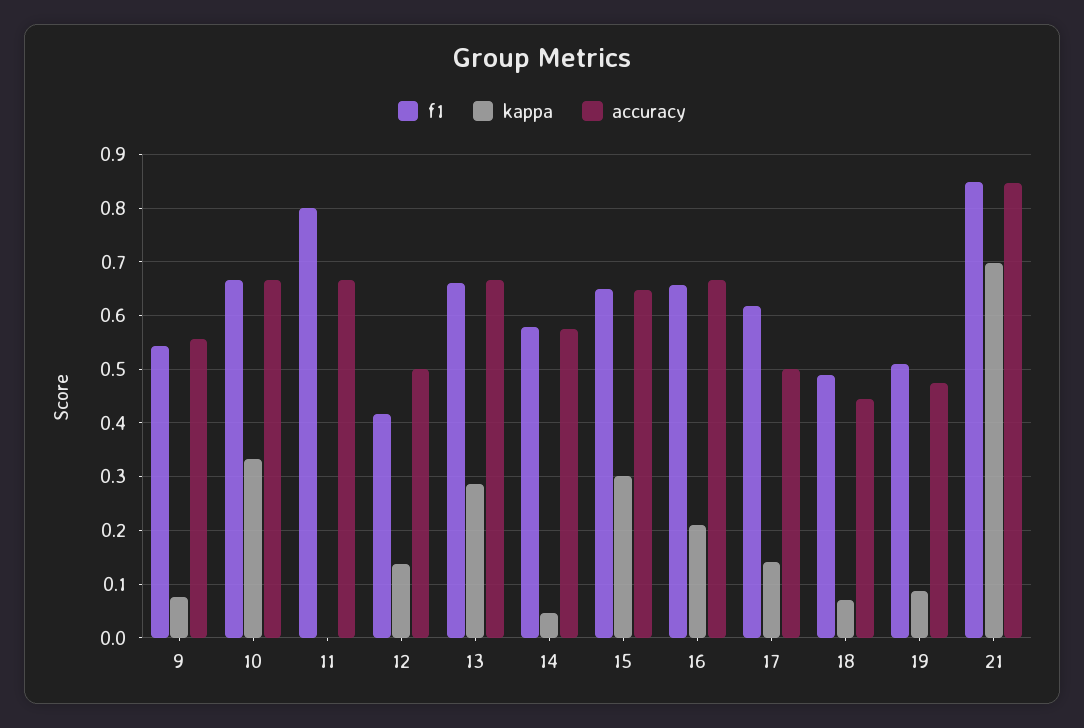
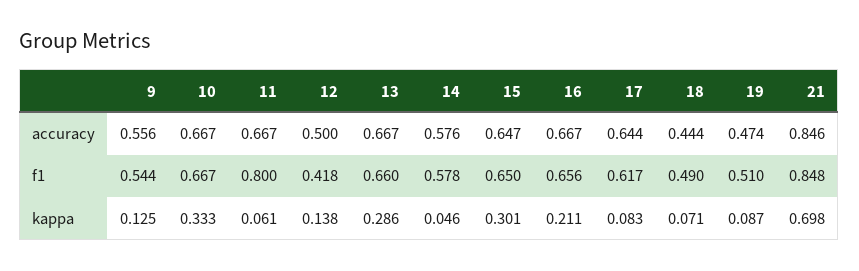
kappa, 9: 0.08 -> 0.125
kappa, 11: 0 -> 0.061
kappa, 17: 0.14 -> 0.083
accuracy, 17: 0.5 -> 0.644

